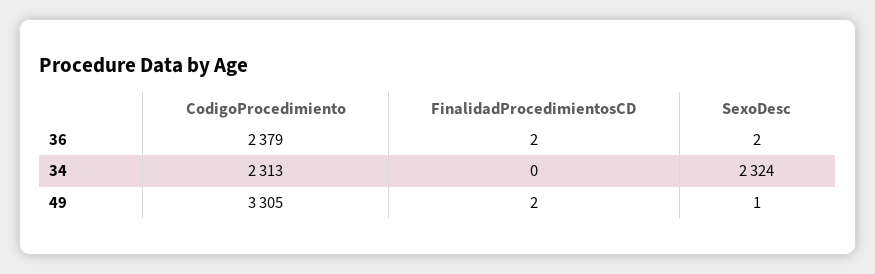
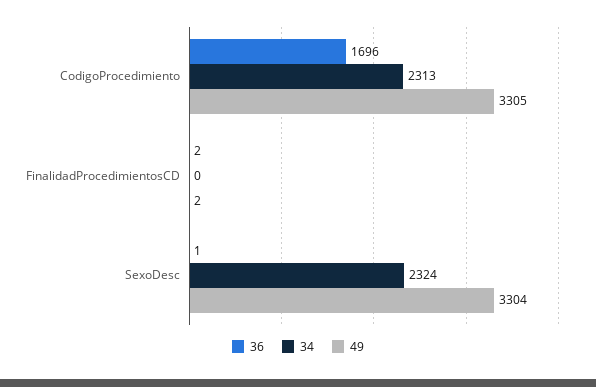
36, CodigoProcedimiento: 2379 -> 1696
36, SexoDesc: 2 -> 1
49, SexoDesc: 1 -> 3304

